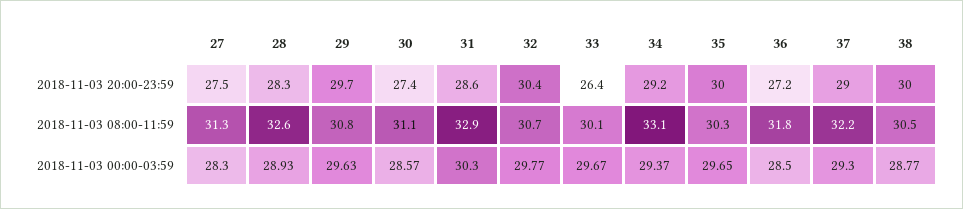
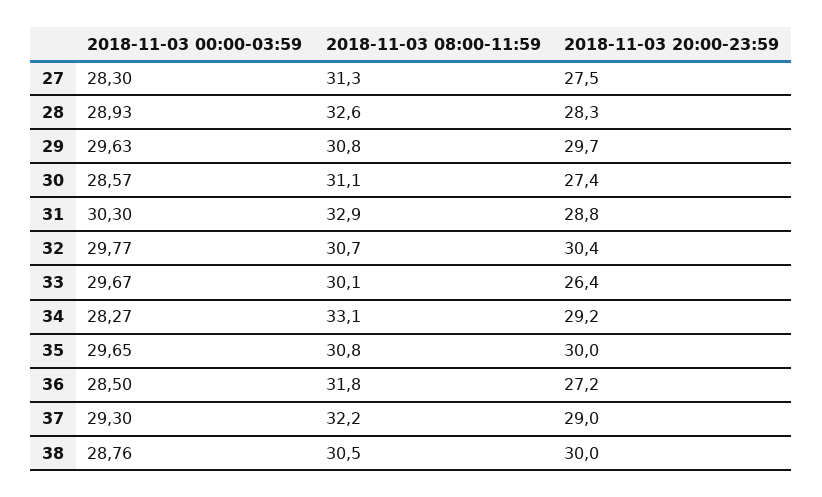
31, 2018-11-03 20:00-23:59: 28.6 -> 28.8
35, 2018-11-03 08:00-11:59: 30.3 -> 30.8
34, 2018-11-03 00:00-03:59: 29.37 -> 28.27
38, 2018-11-03 00:00-03:59: 28.77 -> 28.76

